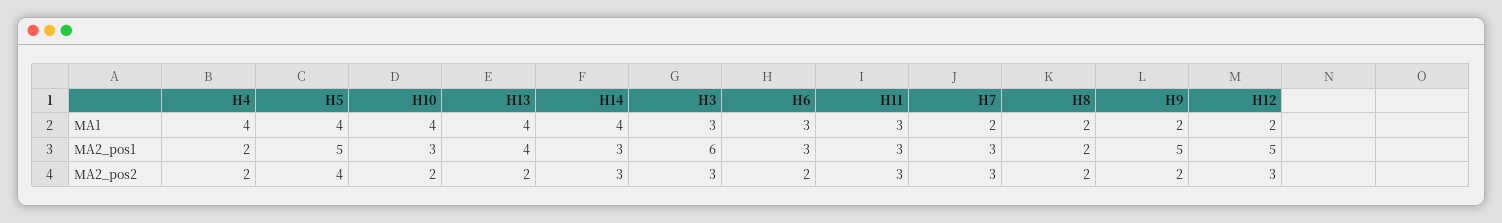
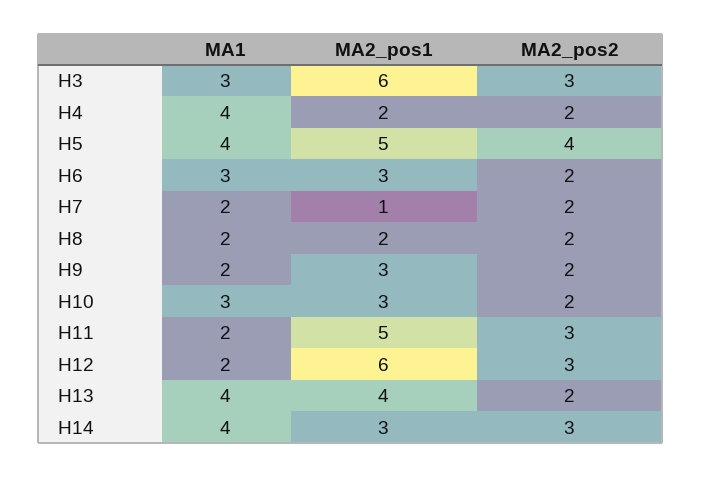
H10, MA1: 4 -> 3
H11, MA1: 3 -> 2
H11, MA2_pos1: 3 -> 5
H7, MA2_pos1: 3 -> 1
H9, MA2_pos1: 5 -> 3
H12, MA2_pos1: 5 -> 6
H7, MA2_pos2: 3 -> 2

